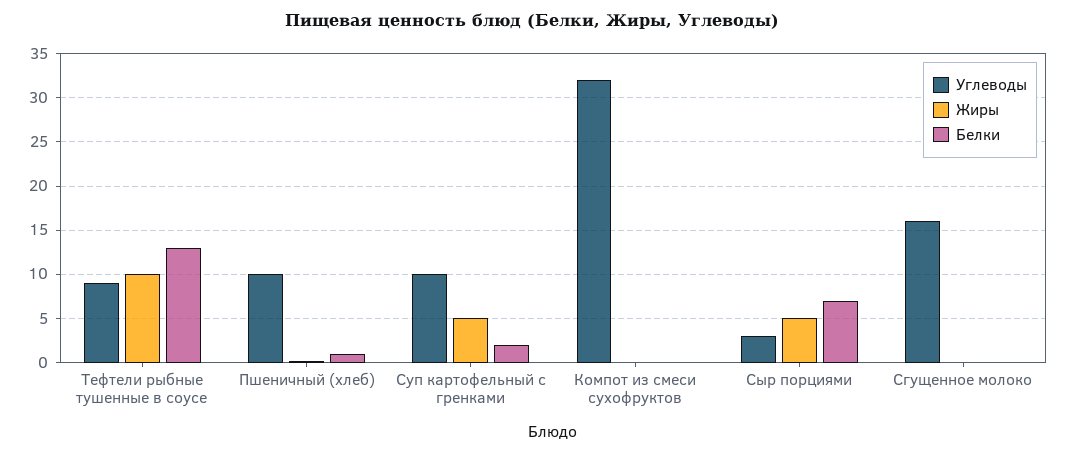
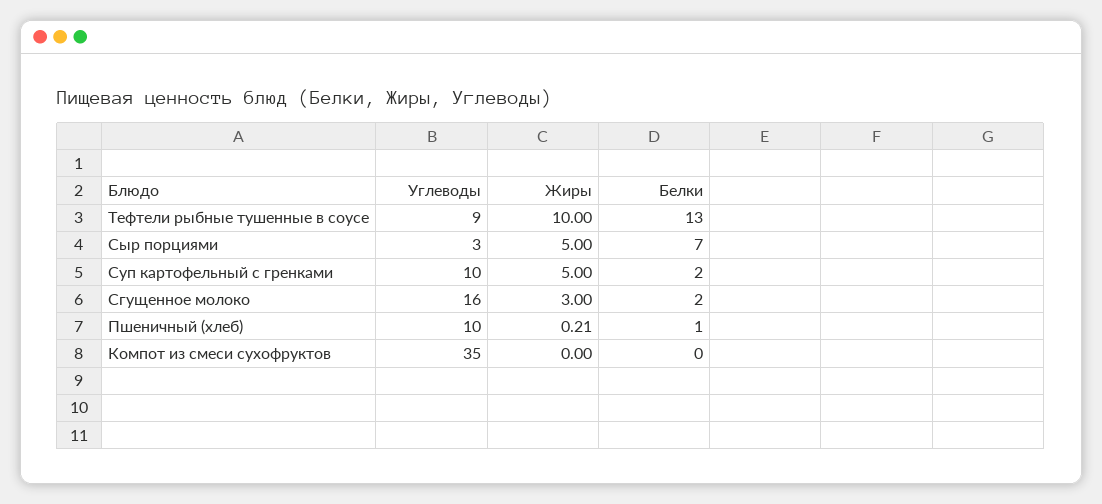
Углеводы, Компот из смеси сухофруктов: 32 -> 35
Жиры, Сгущенное молоко: 0 -> 3
Белки, Сгущенное молоко: 0 -> 2

